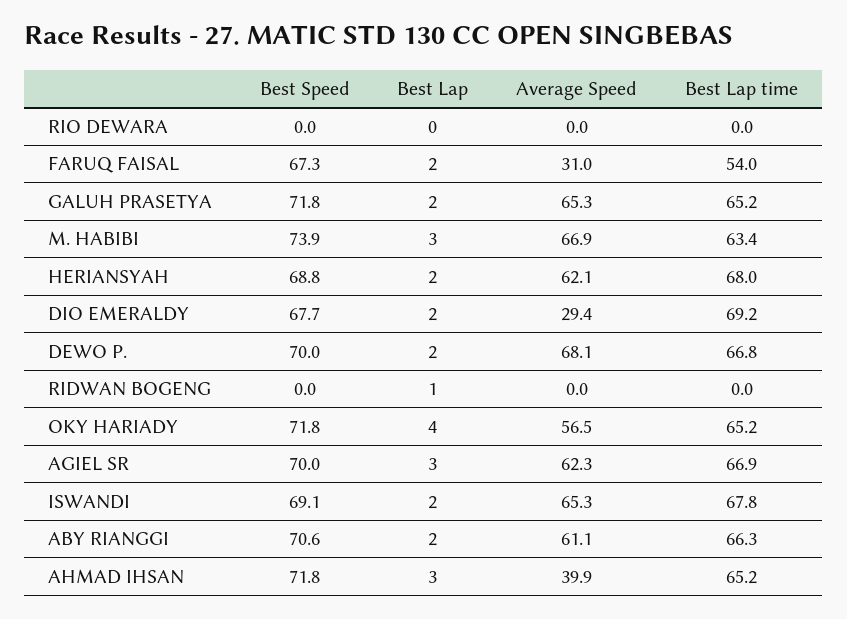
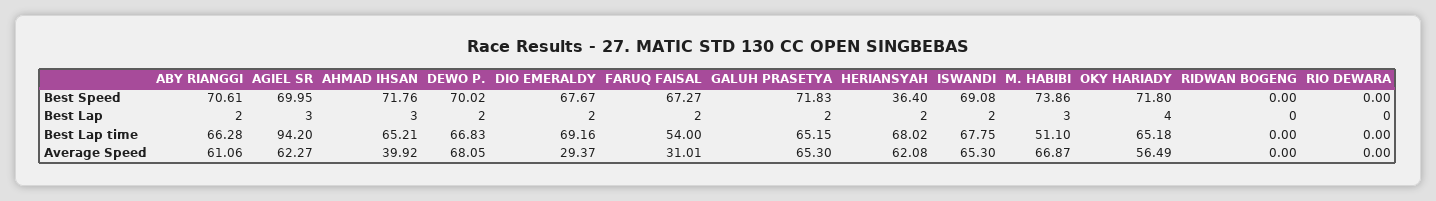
Best Lap time, M. HABIBI: 63.4 -> 51.1
Best Speed, HERIANSYAH: 68.8 -> 36.4
Best Lap, RIDWAN BOGENG: 1 -> 0
Best Lap time, AGIEL SR: 66.9 -> 94.2

